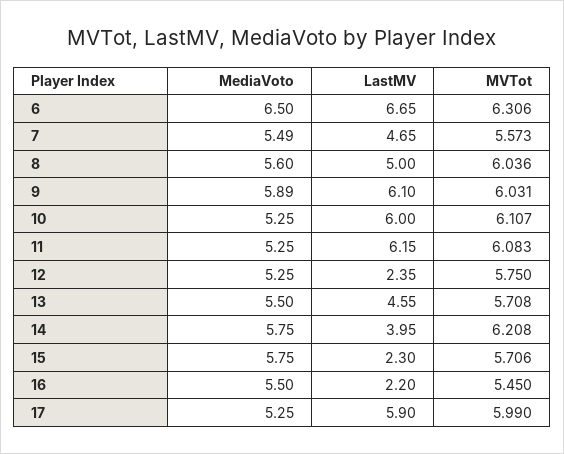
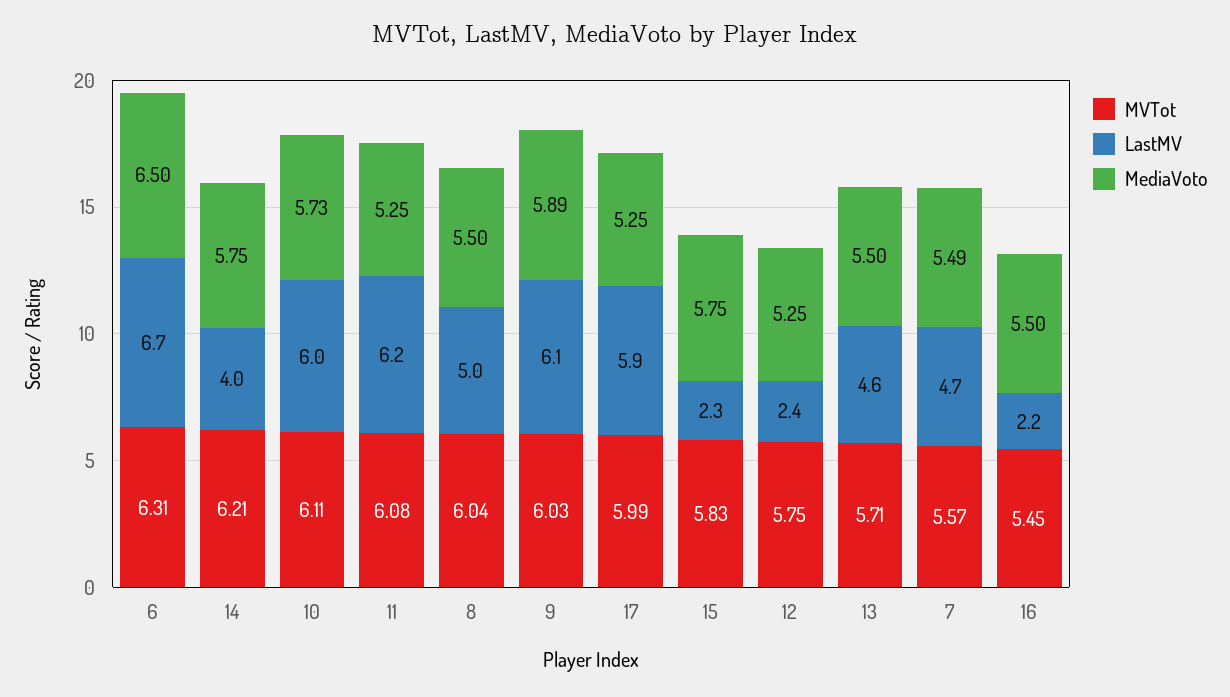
MediaVoto, 8: 5.6 -> 5.5
MediaVoto, 10: 5.25 -> 5.73
MVTot, 15: 5.706 -> 5.83

